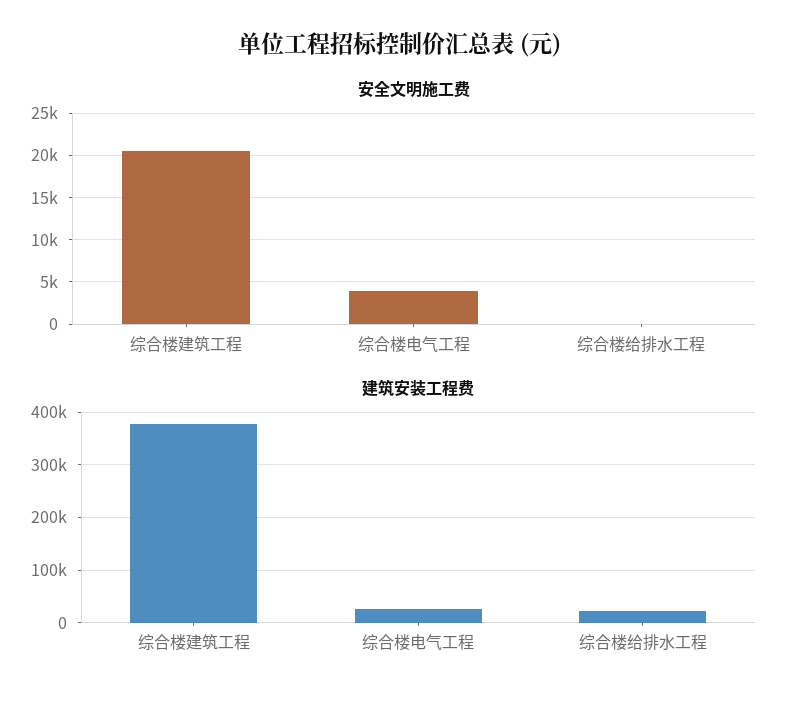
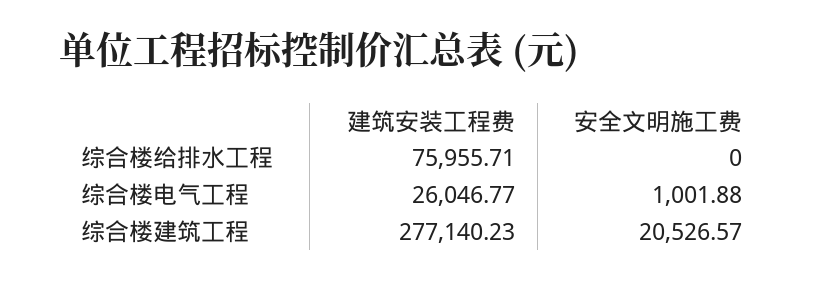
安全文明施工费, 综合楼电气工程: 4000 -> 1001.88
建筑安装工程费, 综合楼建筑工程: 380000 -> 277140.23
建筑安装工程费, 综合楼给排水工程: 20000 -> 75955.71

